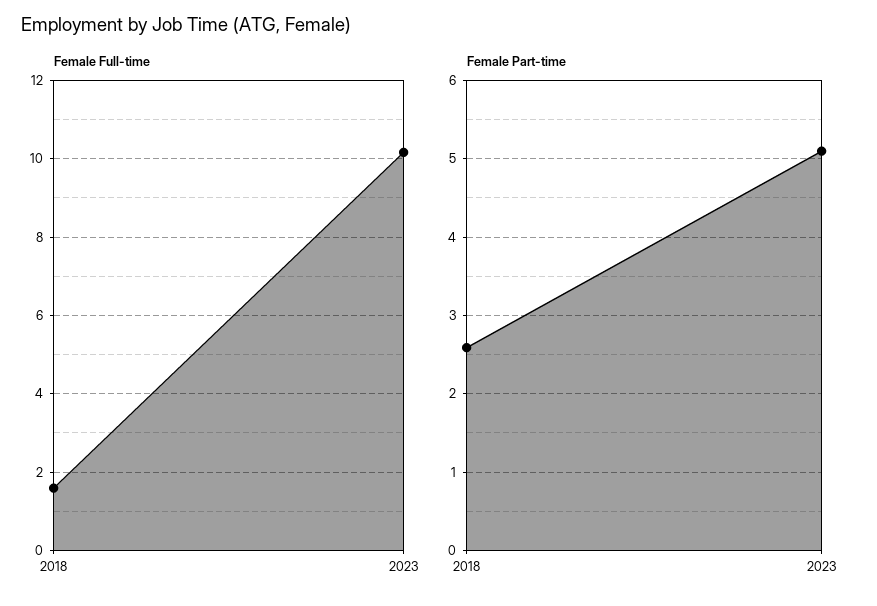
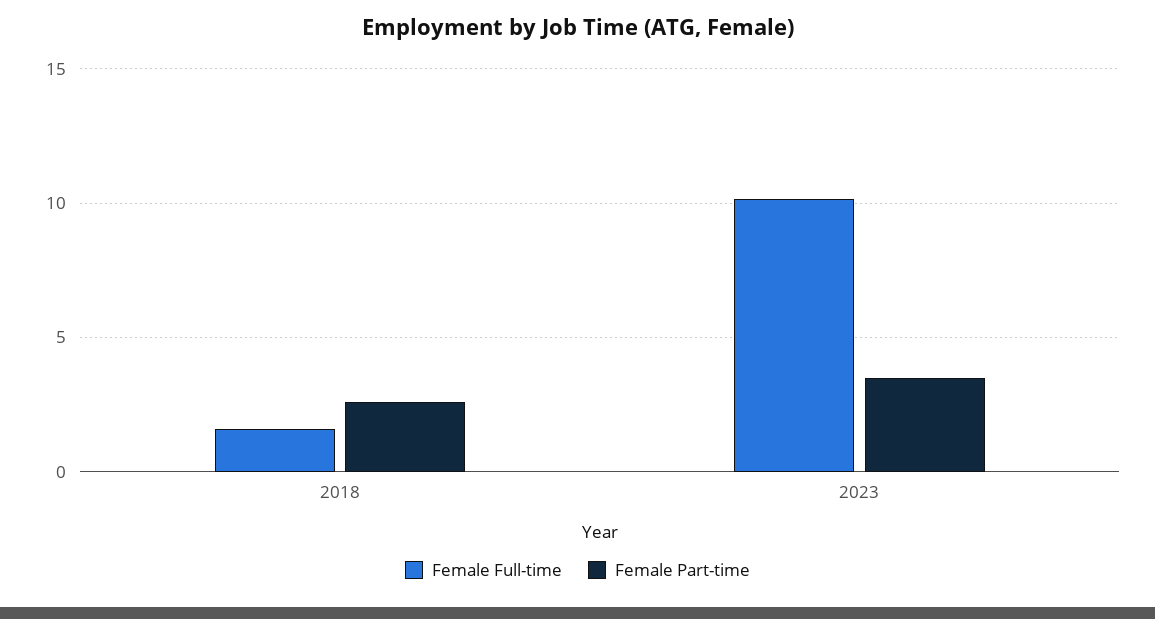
Female Part-time, 2023: 5.1 -> 3.5

